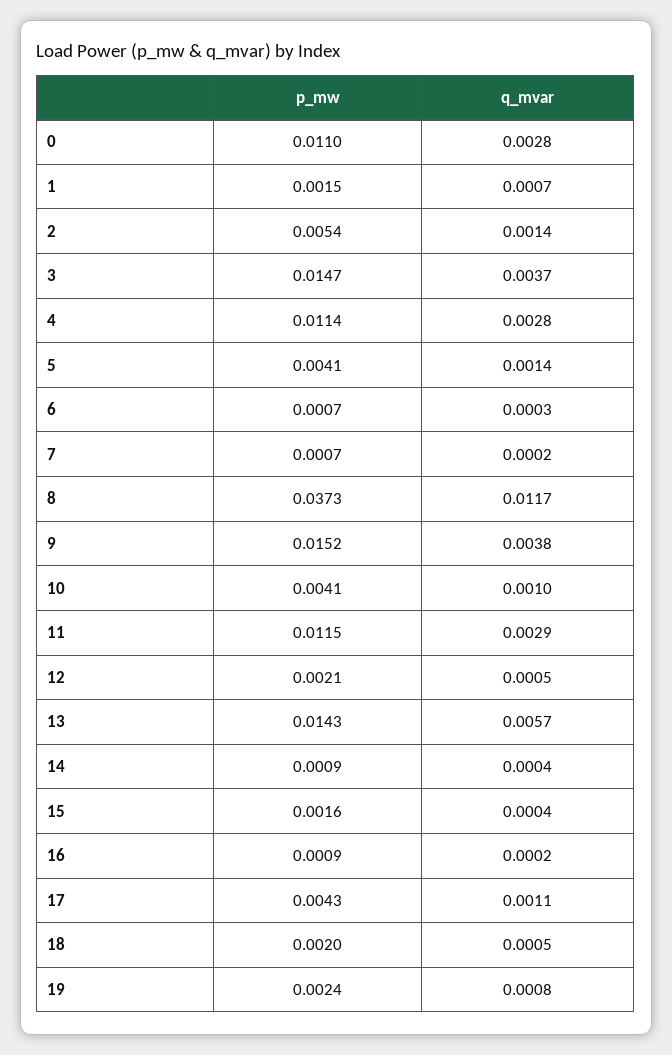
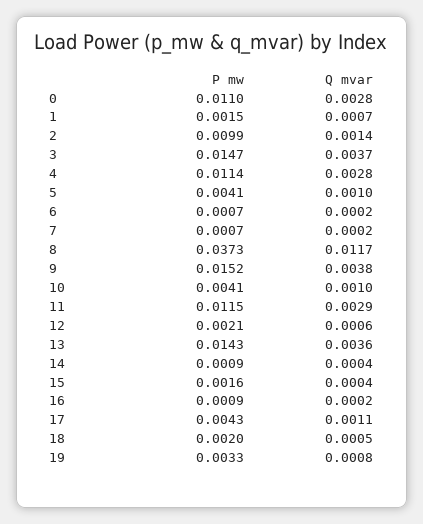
p_mw, 2: 0.0054 -> 0.0099
q_mvar, 5: 0.0014 -> 0.001
q_mvar, 6: 0.0003 -> 0.0002
q_mvar, 12: 0.0005 -> 0.0006
q_mvar, 13: 0.0057 -> 0.0036
p_mw, 19: 0.0024 -> 0.0033

